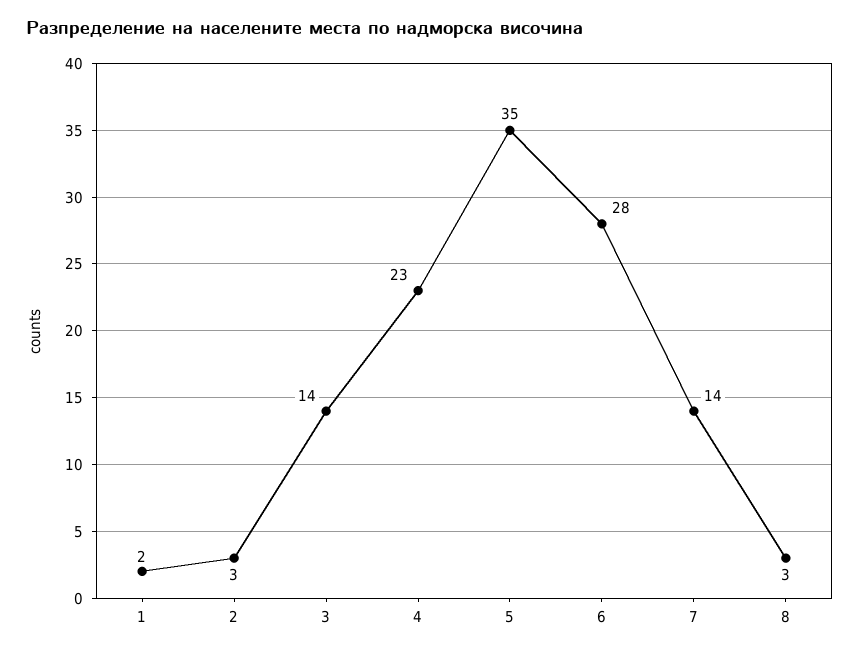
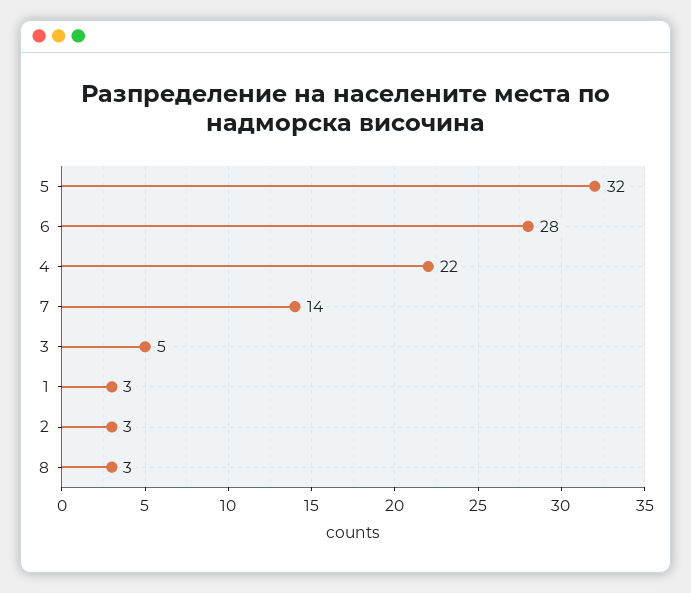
1: 2 -> 3
3: 14 -> 5
4: 23 -> 22
5: 35 -> 32

